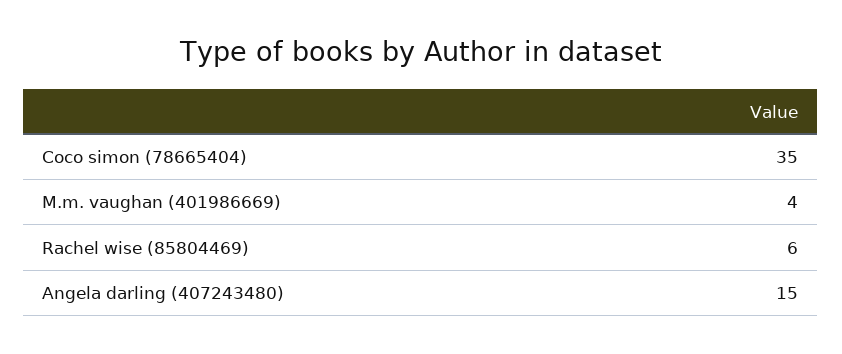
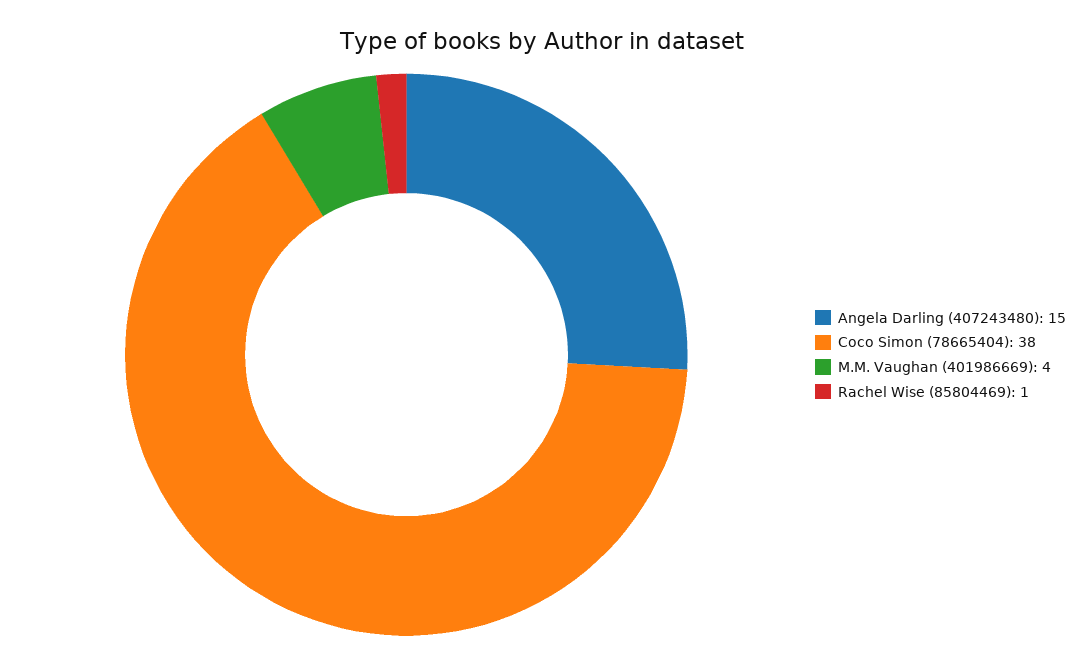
Coco simon (78665404): 35 -> 38
Rachel wise (85804469): 6 -> 1

